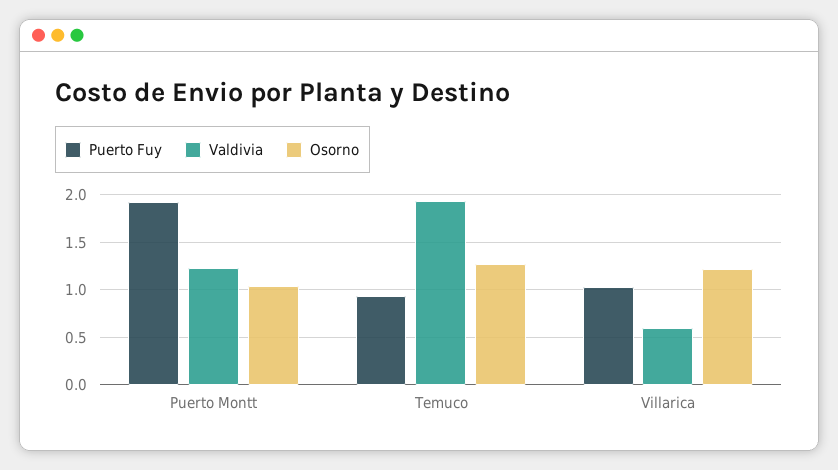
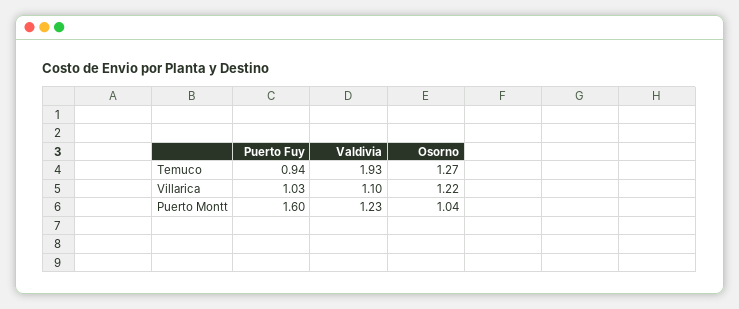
Puerto Fuy, Puerto Montt: 1.9 -> 1.6
Valdivia, Villarica: 0.6 -> 1.1

